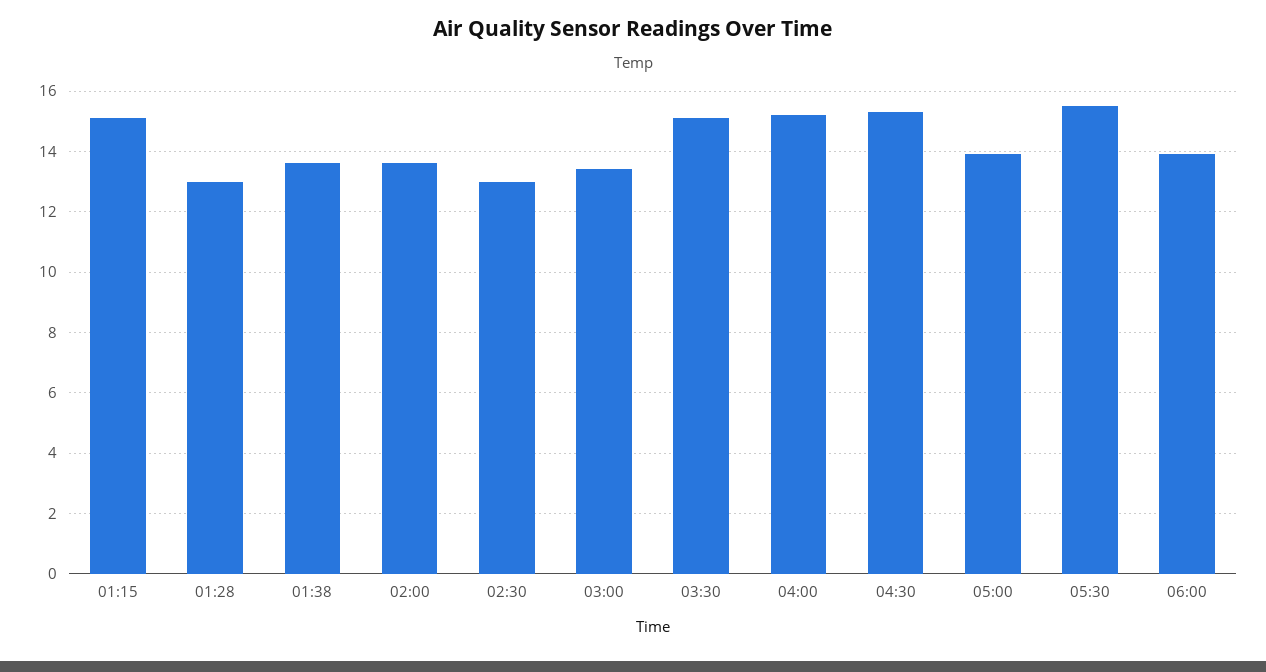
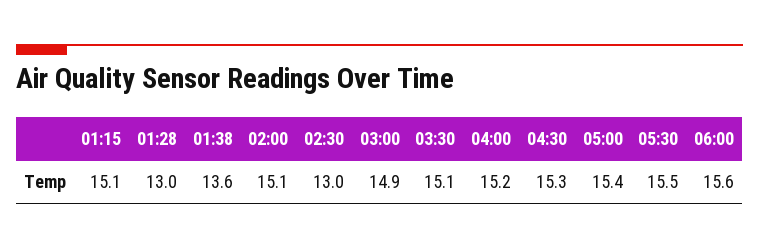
02:00: 13.5 -> 15.1
03:00: 13.5 -> 14.9
05:00: 14 -> 15.4
06:00: 14 -> 15.6

